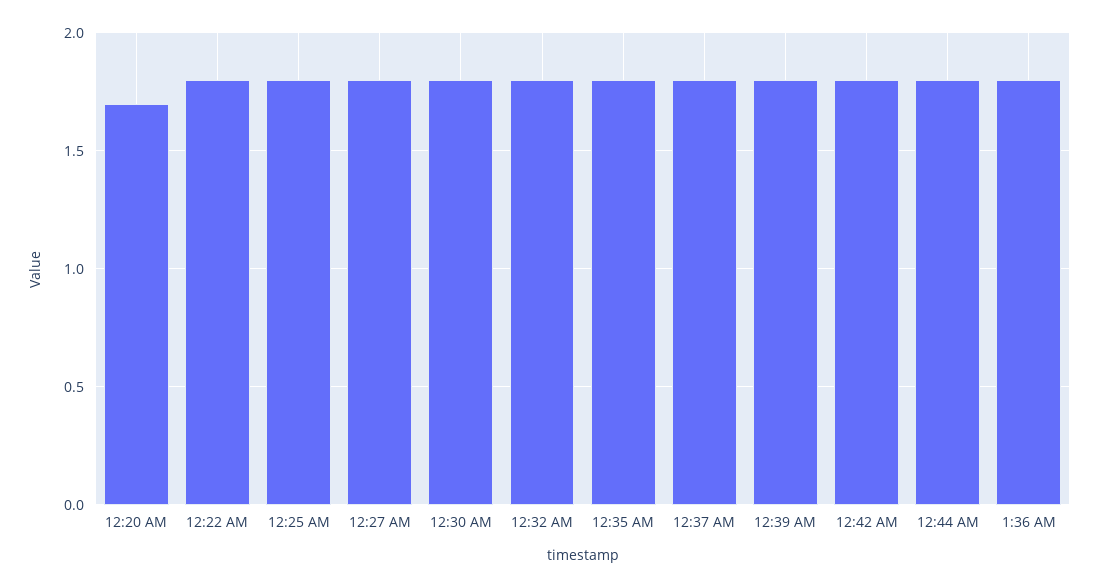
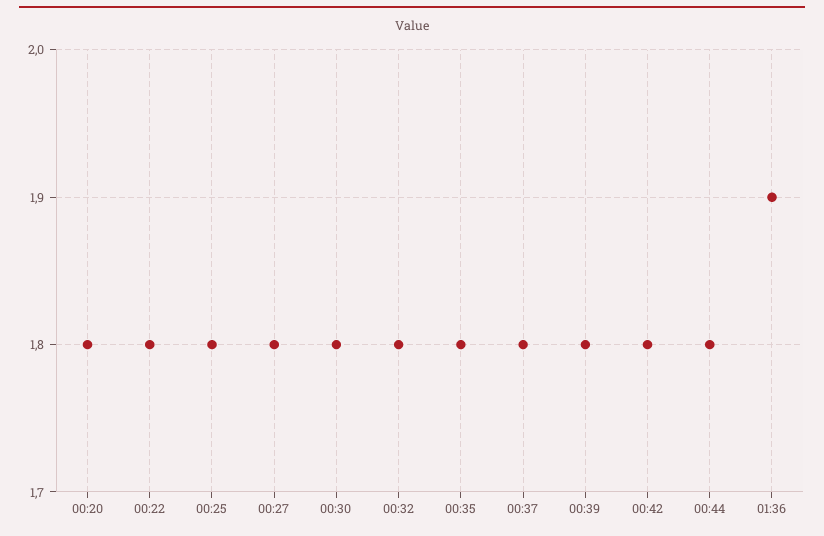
12:20 AM: 1.7 -> 1.8
1:36 AM: 1.8 -> 1.9

